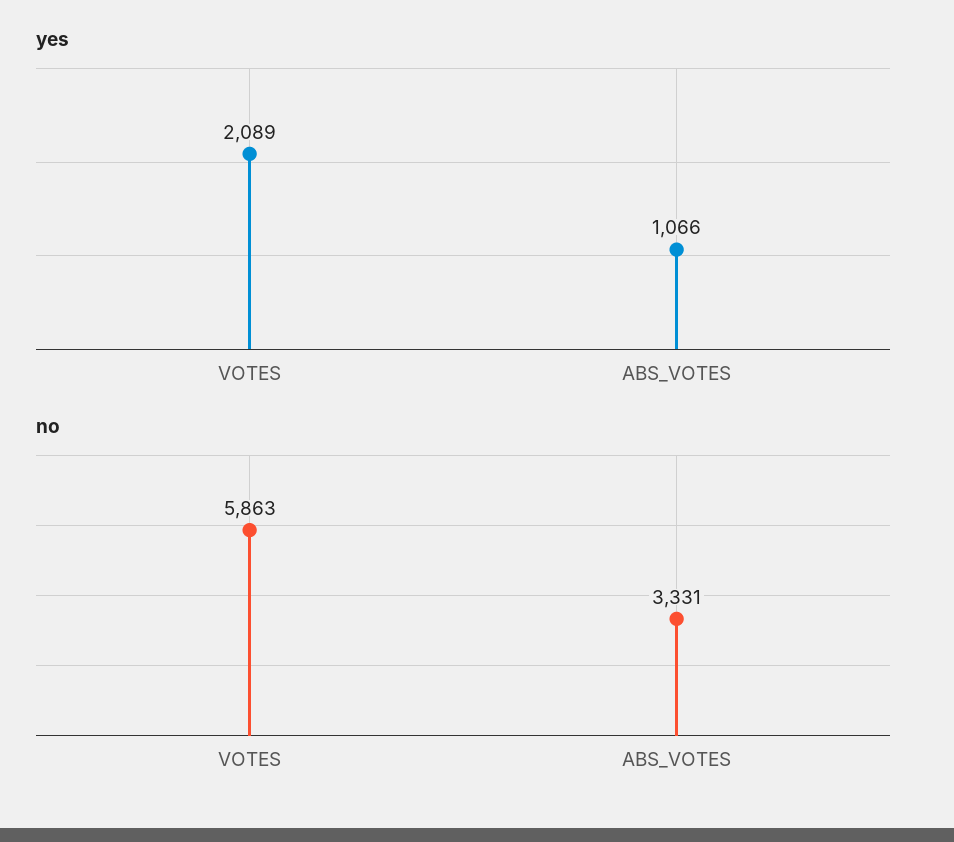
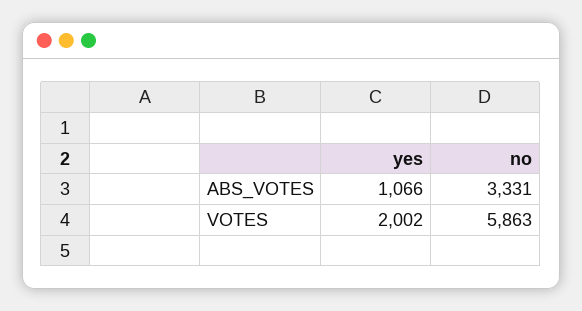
yes, VOTES: 2089 -> 2002

